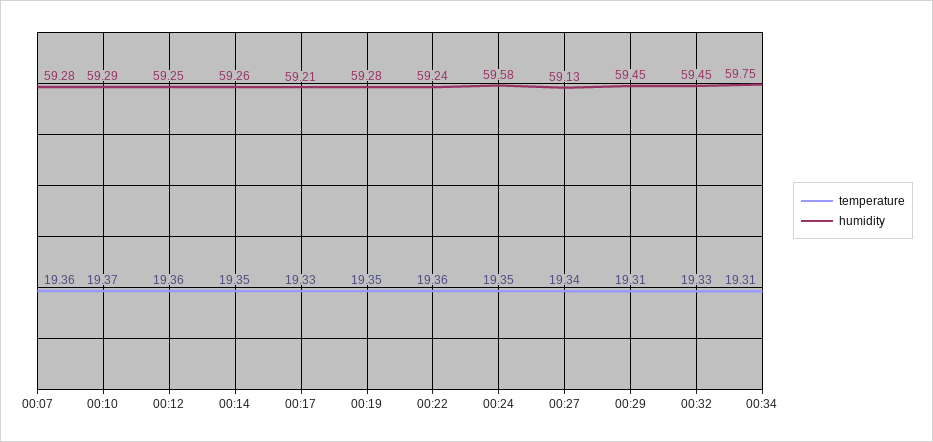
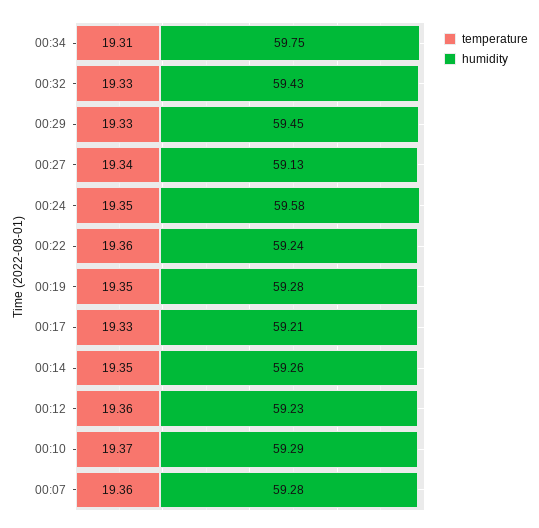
humidity, 00:12: 59.25 -> 59.23
temperature, 00:29: 19.31 -> 19.33
humidity, 00:32: 59.45 -> 59.43

